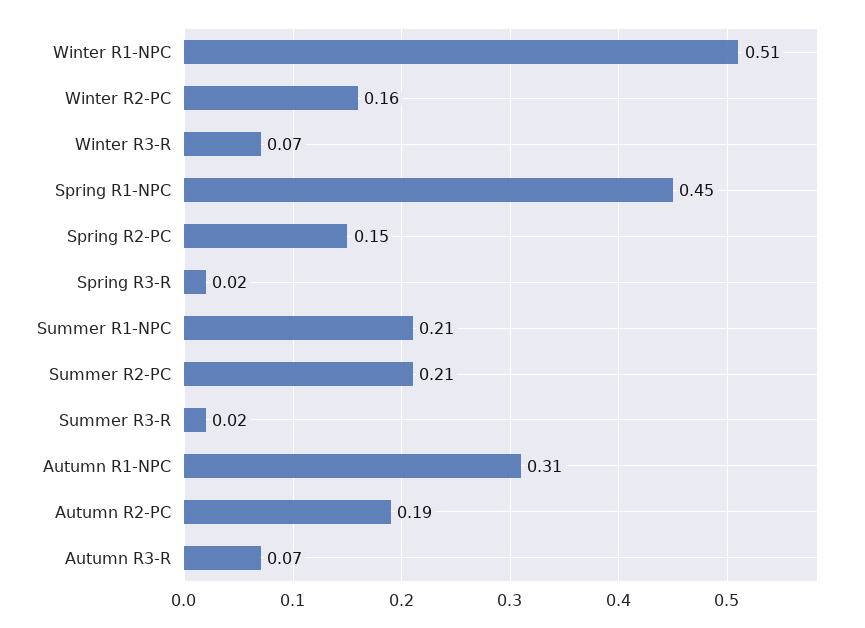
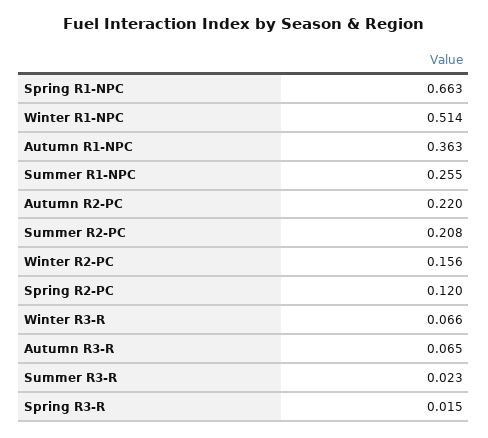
Spring R1-NPC: 0.45 -> 0.663
Spring R2-PC: 0.15 -> 0.12
Summer R1-NPC: 0.21 -> 0.255
Autumn R1-NPC: 0.31 -> 0.363
Autumn R2-PC: 0.19 -> 0.22

